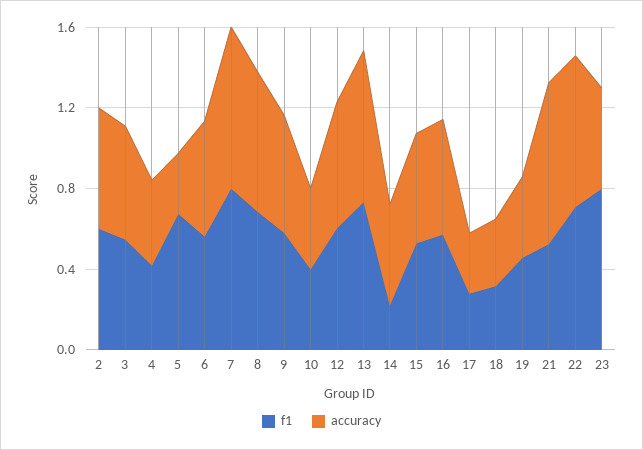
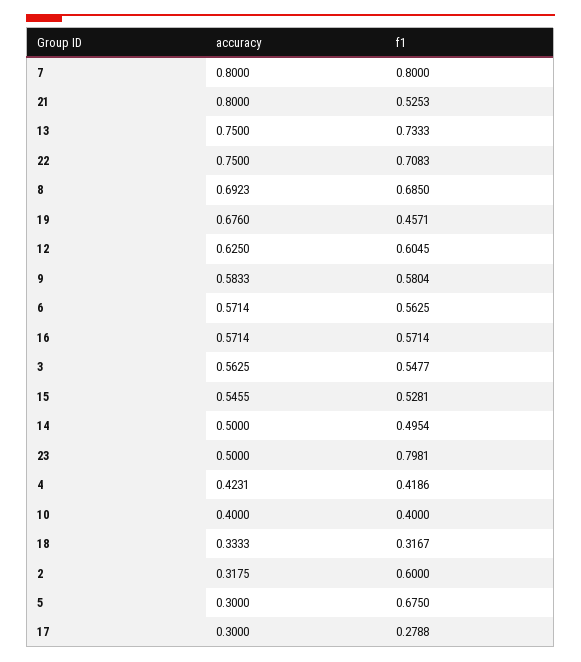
accuracy, 2: 0.6 -> 0.3175
f1, 14: 0.2 -> 0.4954
accuracy, 19: 0.4 -> 0.676

